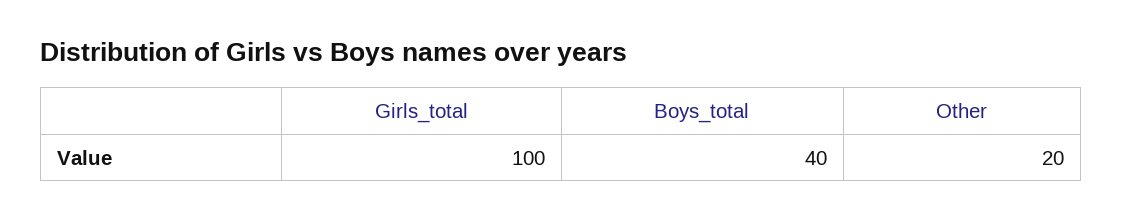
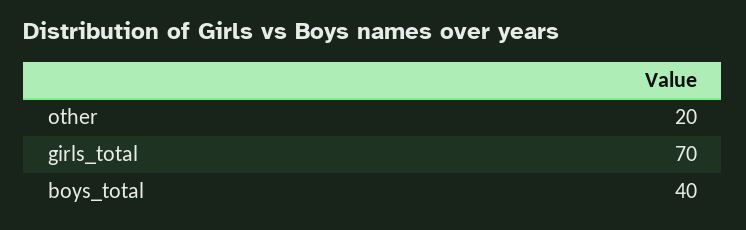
Girls_total: 100 -> 70

